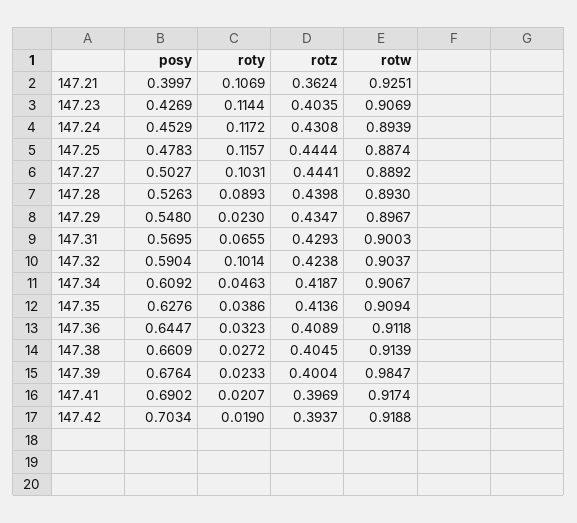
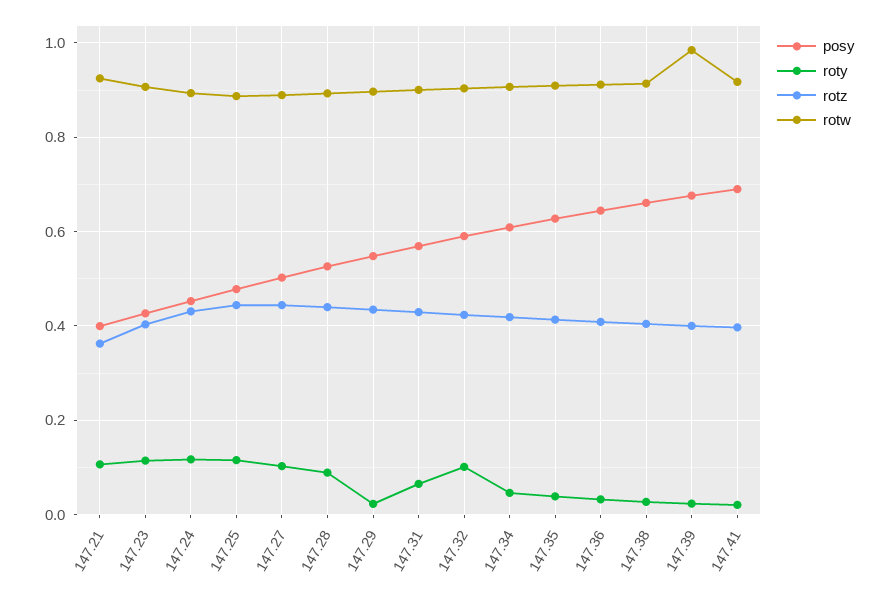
posy, 147.42: 0.7034 -> none
roty, 147.42: 0.019 -> none
rotz, 147.42: 0.3937 -> none
rotw, 147.42: 0.9188 -> none

